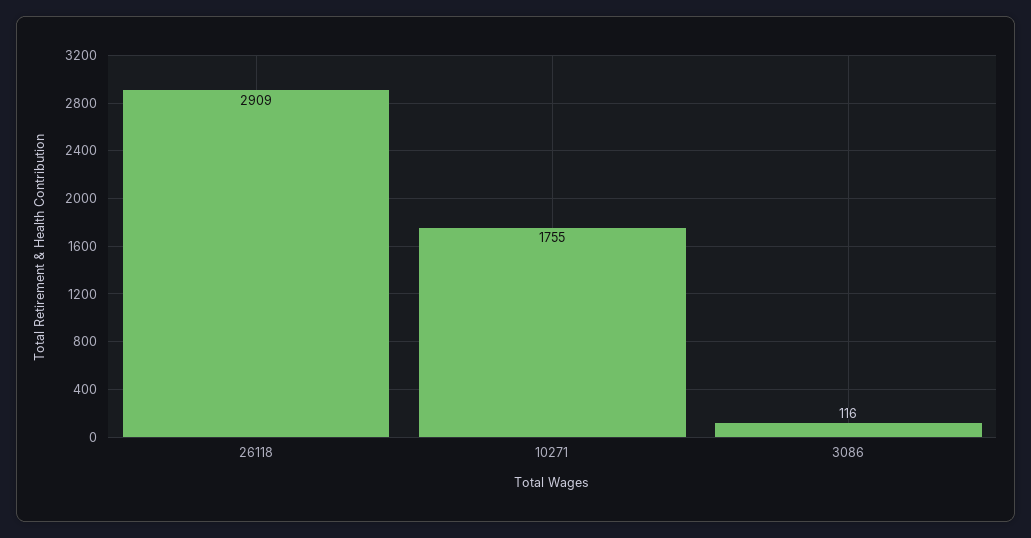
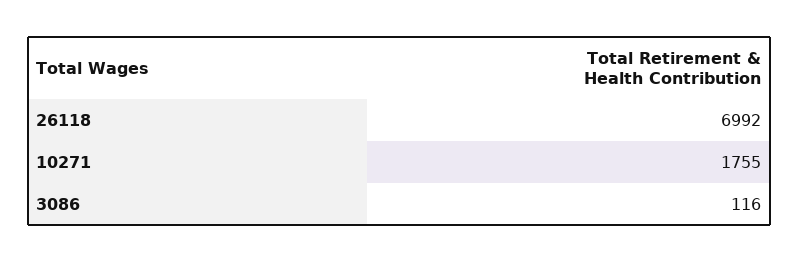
26118: 2909 -> 6992

